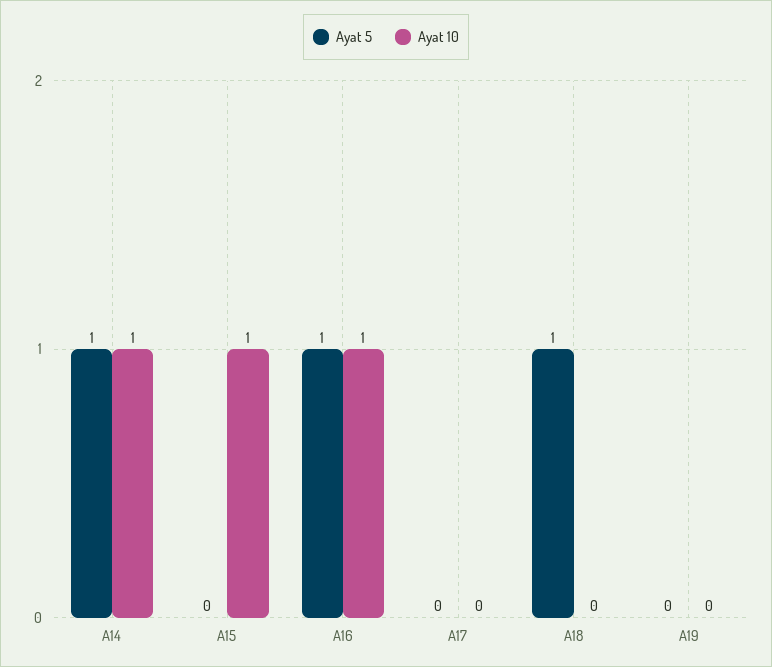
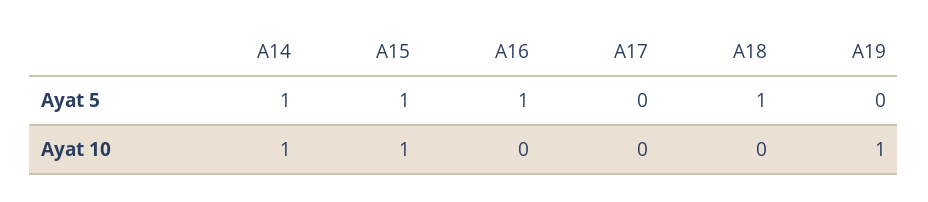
Ayat 5, A15: 0 -> 1
Ayat 10, A16: 1 -> 0
Ayat 10, A19: 0 -> 1

